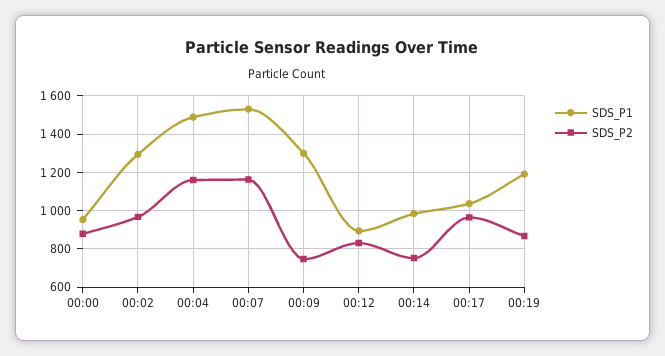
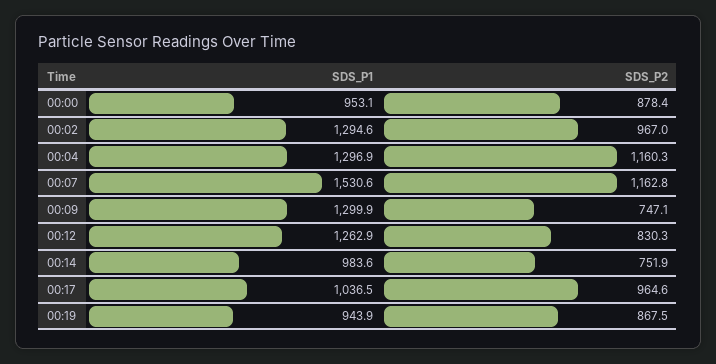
SDS_P1, 00:04: 1500 -> 1296.9
SDS_P1, 00:12: 900 -> 1262.9
SDS_P1, 00:19: 1200 -> 943.9

